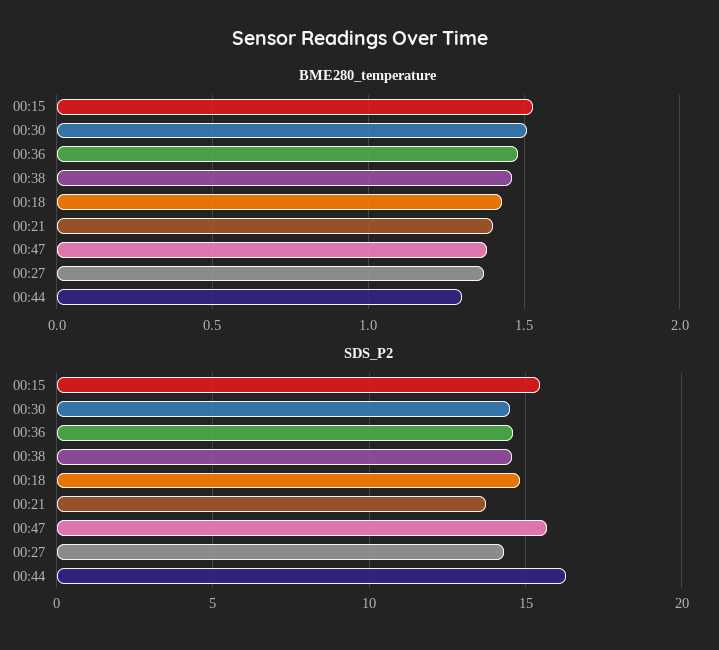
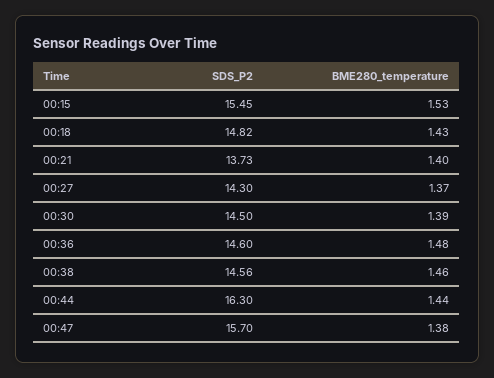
BME280_temperature, 00:30: 1.5 -> 1.39
BME280_temperature, 00:44: 1.3 -> 1.44

